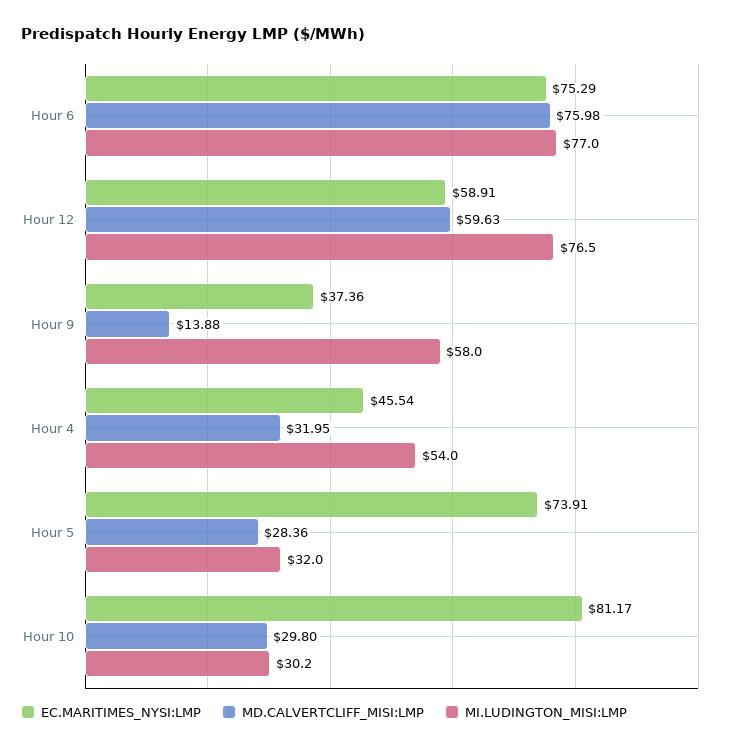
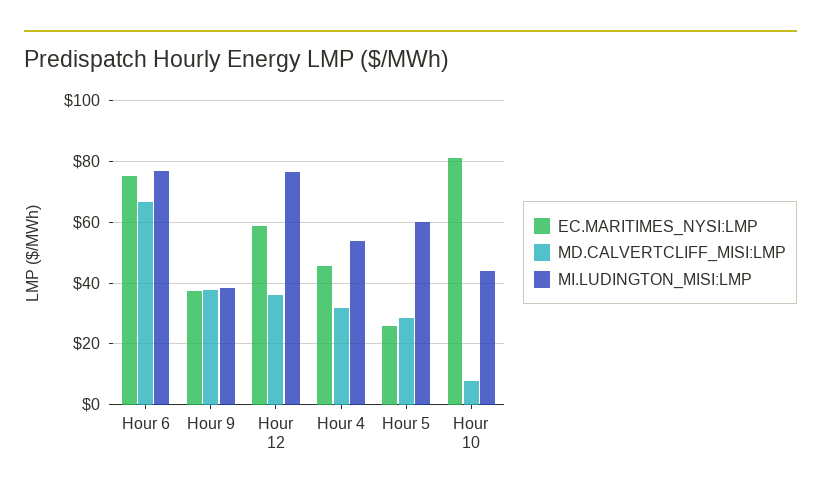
MD.CALVERTCLIFF_MISI:LMP, Hour 6: 75.98 -> 66
MD.CALVERTCLIFF_MISI:LMP, Hour 12: 59.63 -> 36
MD.CALVERTCLIFF_MISI:LMP, Hour 9: 13.88 -> 38
MI.LUDINGTON_MISI:LMP, Hour 9: 58 -> 38
EC.MARITIMES_NYSI:LMP, Hour 5: 73.91 -> 26
MI.LUDINGTON_MISI:LMP, Hour 5: 32 -> 60
MD.CALVERTCLIFF_MISI:LMP, Hour 10: 29.8 -> 8
MI.LUDINGTON_MISI:LMP, Hour 10: 30.2 -> 44

